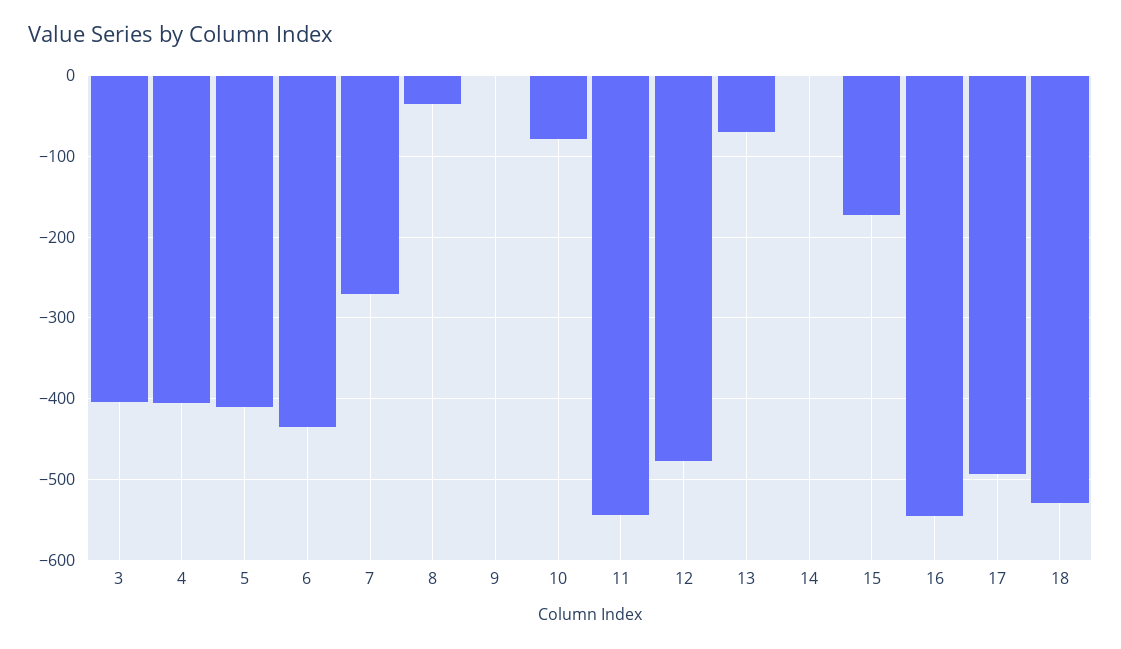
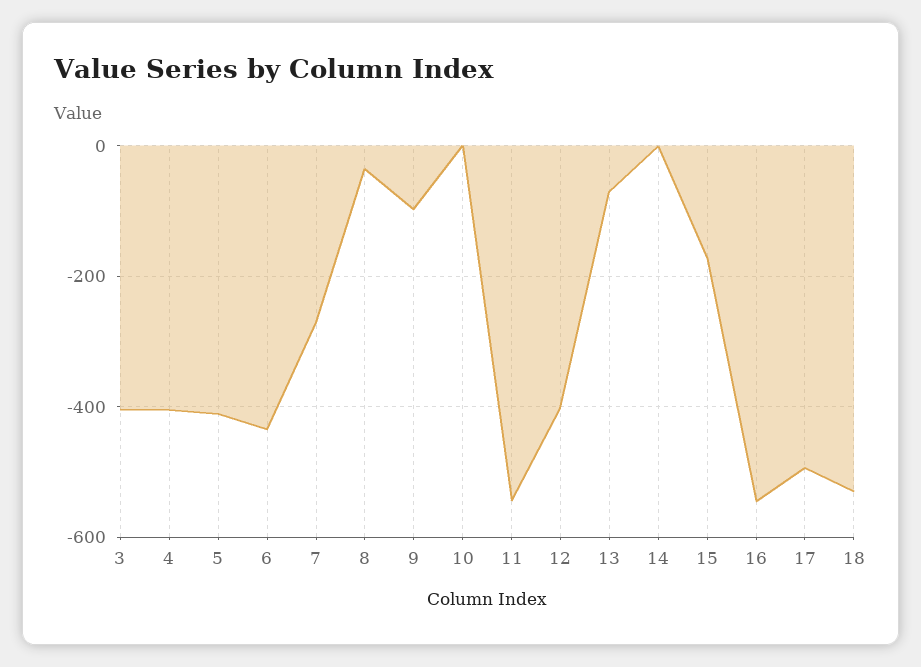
9: 0 -> -100
10: -80 -> 0
12: -480 -> -400

